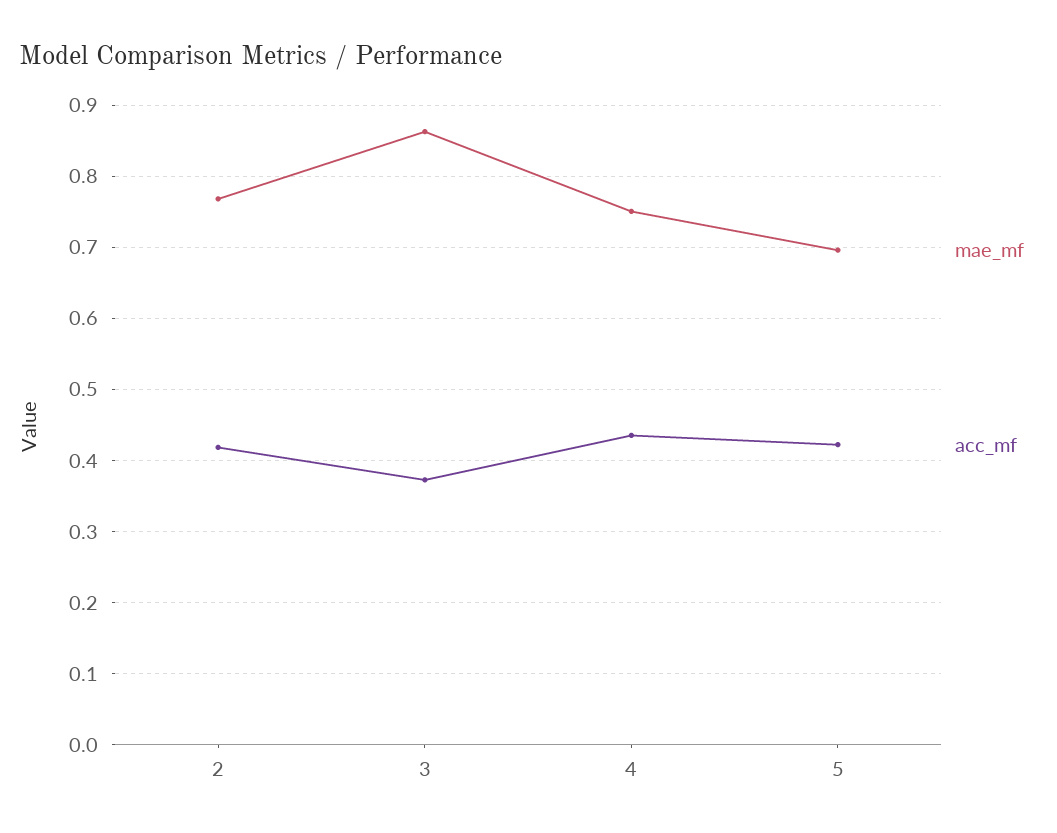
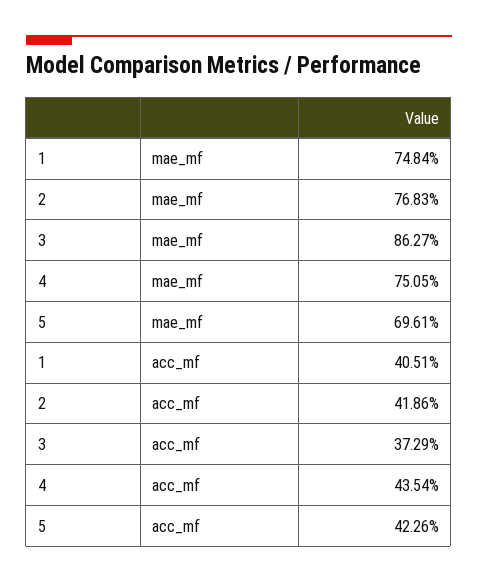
mae_mf, 1: none -> 0.7484
acc_mf, 1: none -> 0.4051

